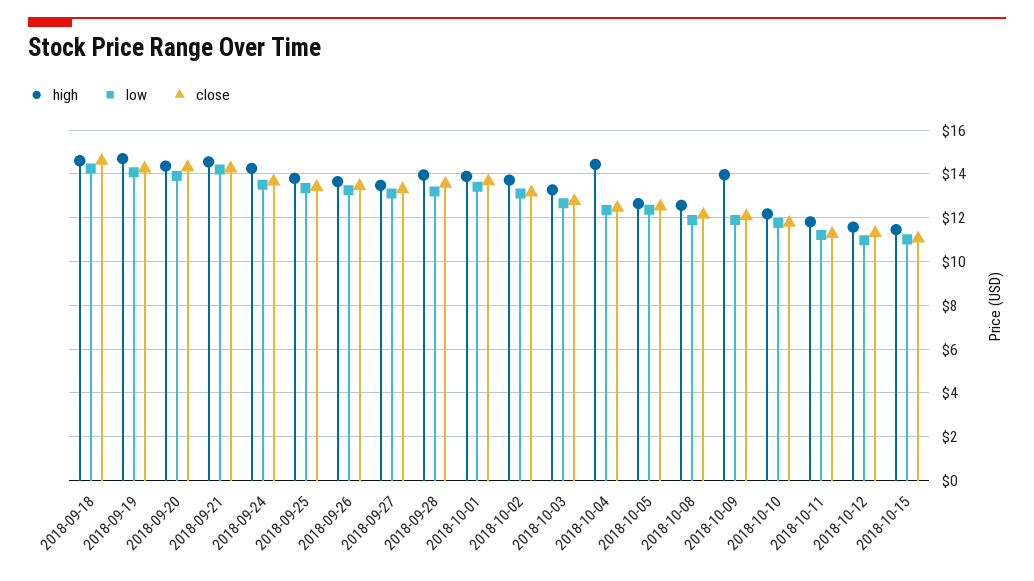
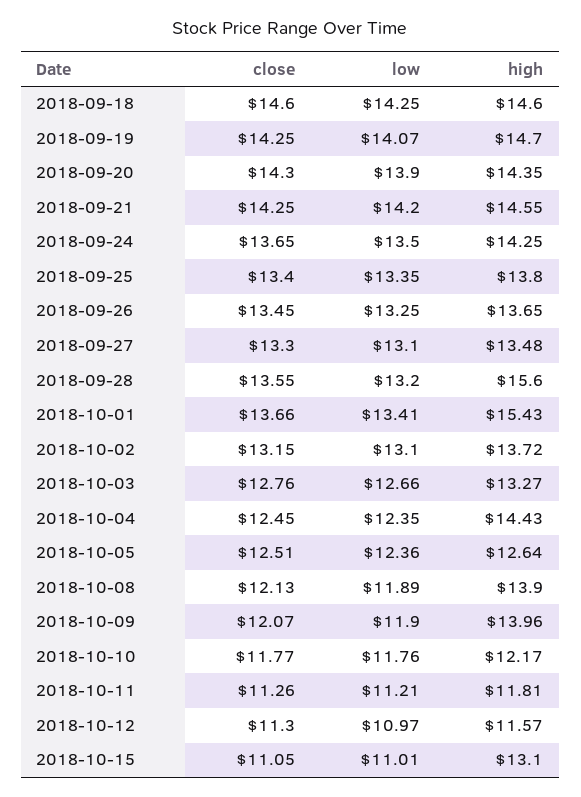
high, 2018-09-28: 14 -> 15.6
high, 2018-10-01: 14 -> 15.43
high, 2018-10-08: 12.5 -> 13.9
high, 2018-10-15: 11.5 -> 13.1

